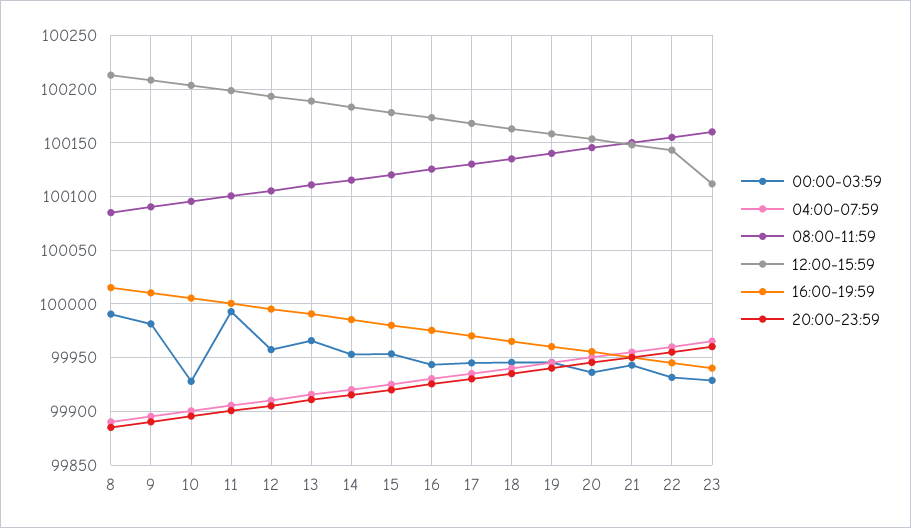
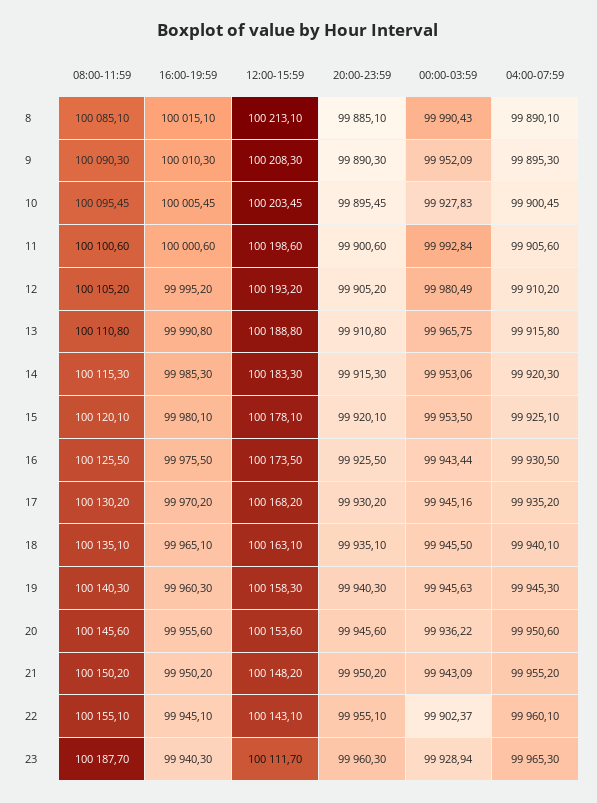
00:00-03:59, 9: 99980 -> 99952.09
00:00-03:59, 12: 99960 -> 99980.49
00:00-03:59, 22: 99930 -> 99902.37
08:00-11:59, 23: 100160 -> 100187.7

